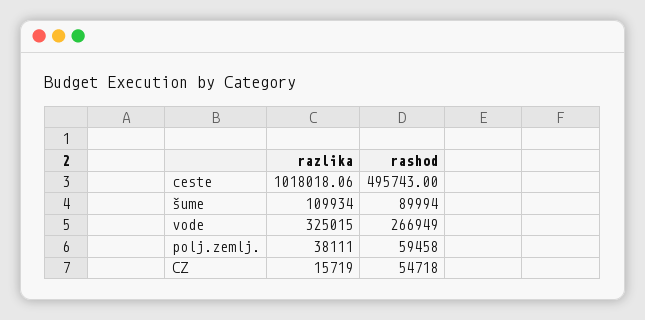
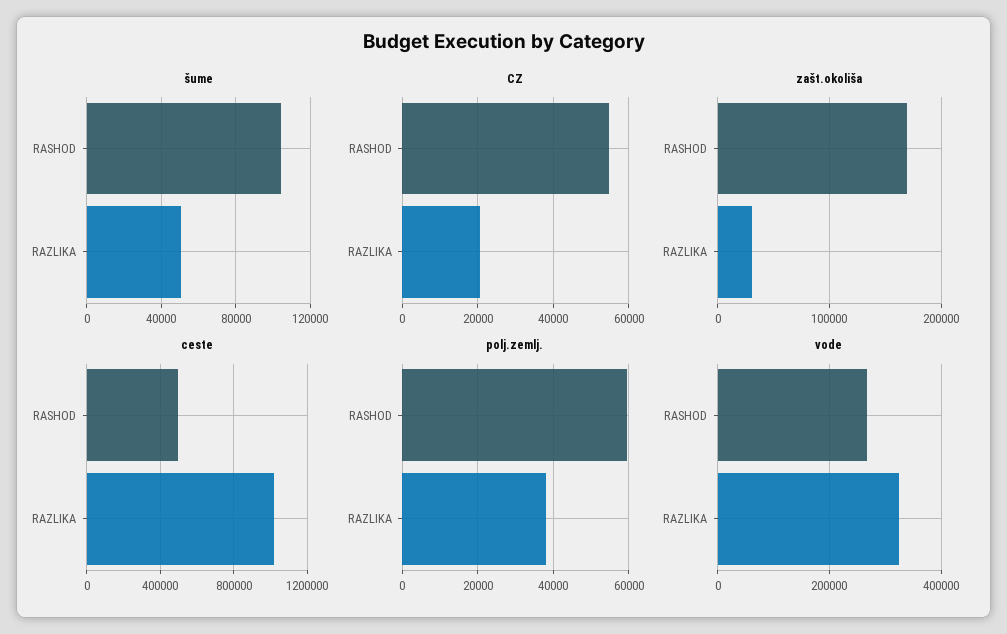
šume, razlika: 109934 -> 50000
šume, rashod: 89994 -> 105000
CZ, razlika: 15719 -> 20000
zašt.okoliša, rashod: none -> 170000
zašt.okoliša, razlika: none -> 30000

